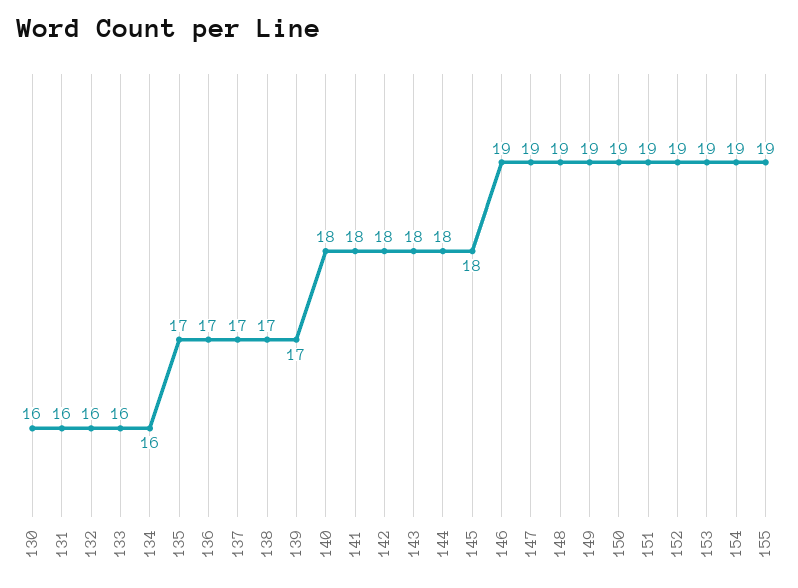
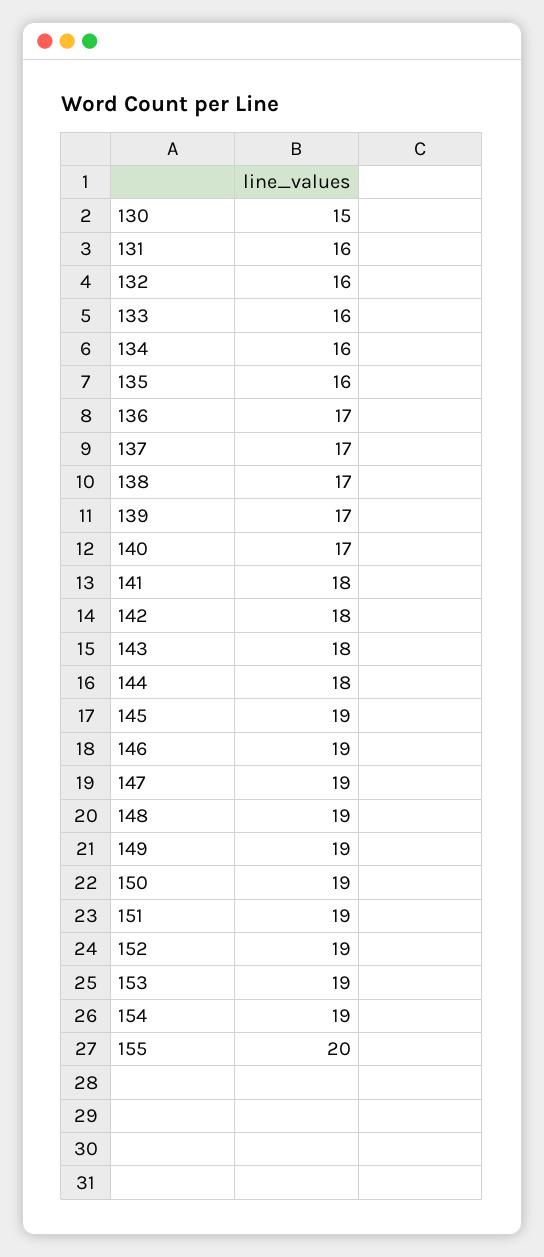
130: 16 -> 15
135: 17 -> 16
140: 18 -> 17
145: 18 -> 19
155: 19 -> 20

